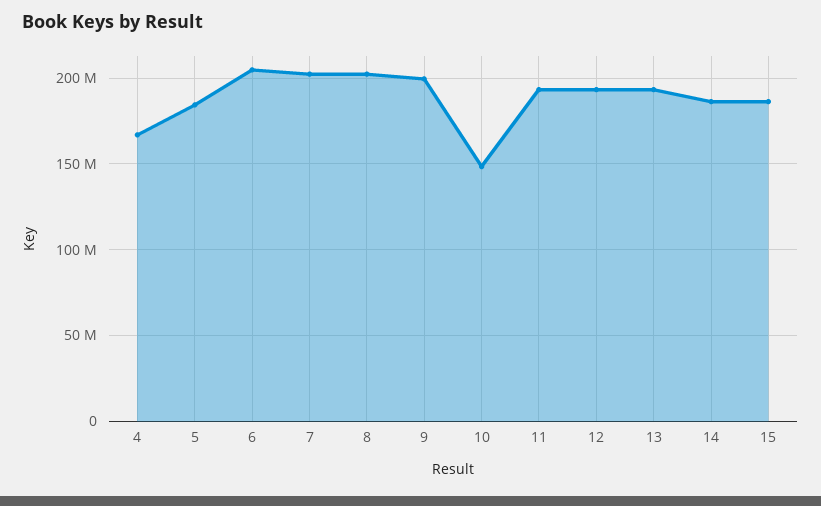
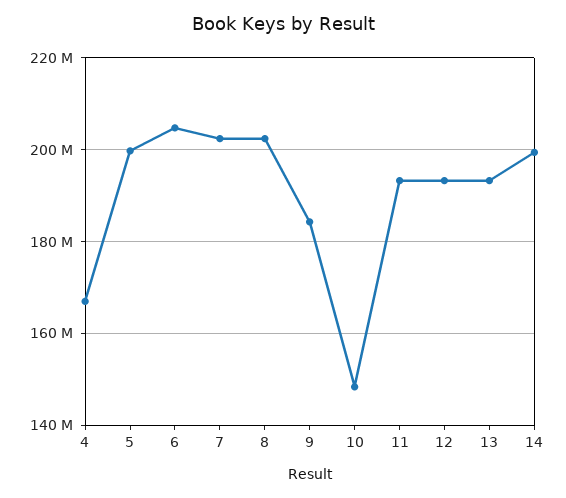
5: 185000000 -> 200000000
9: 200000000 -> 184000000
14: 185000000 -> 200000000
15: 185000000 -> none

